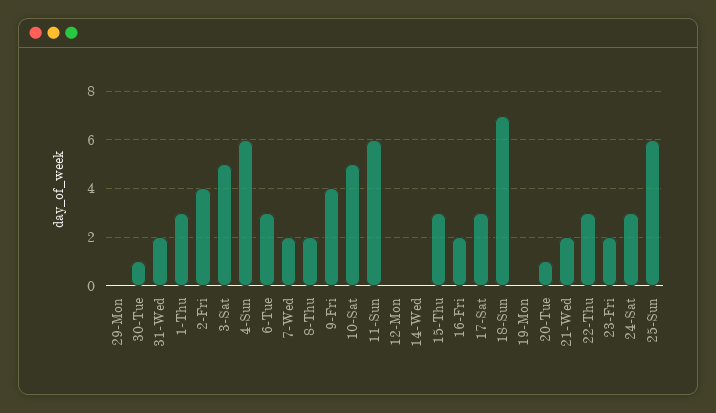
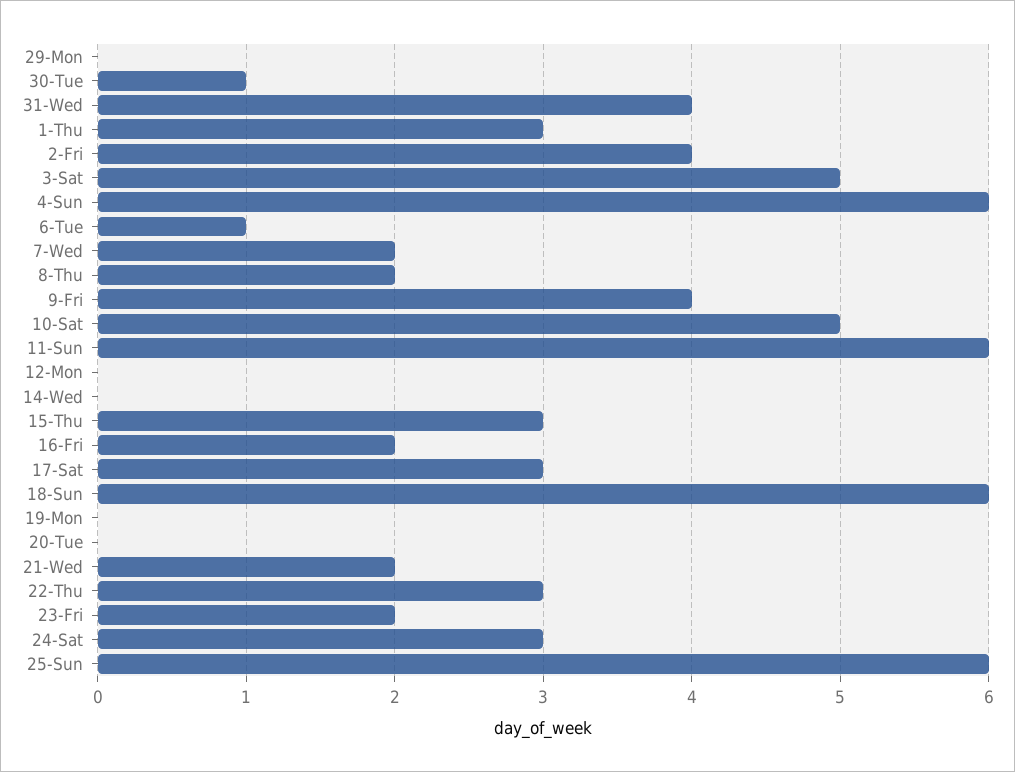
31-Wed: 2 -> 4
6-Tue: 3 -> 1
18-Sun: 7 -> 6
20-Tue: 1 -> 0

